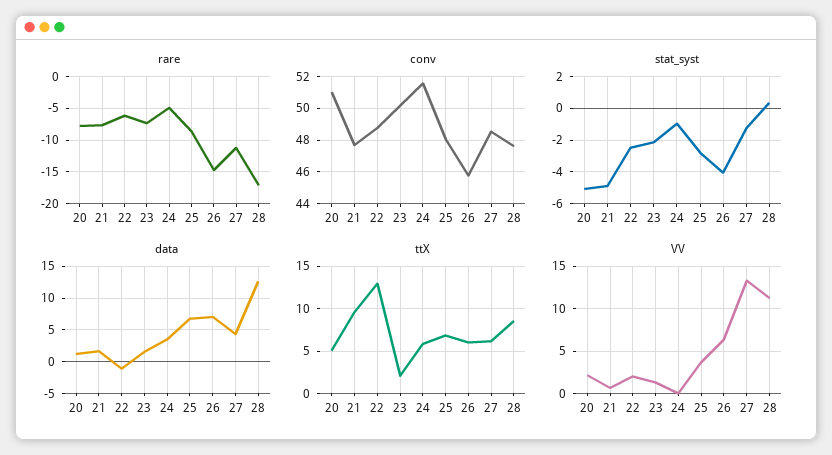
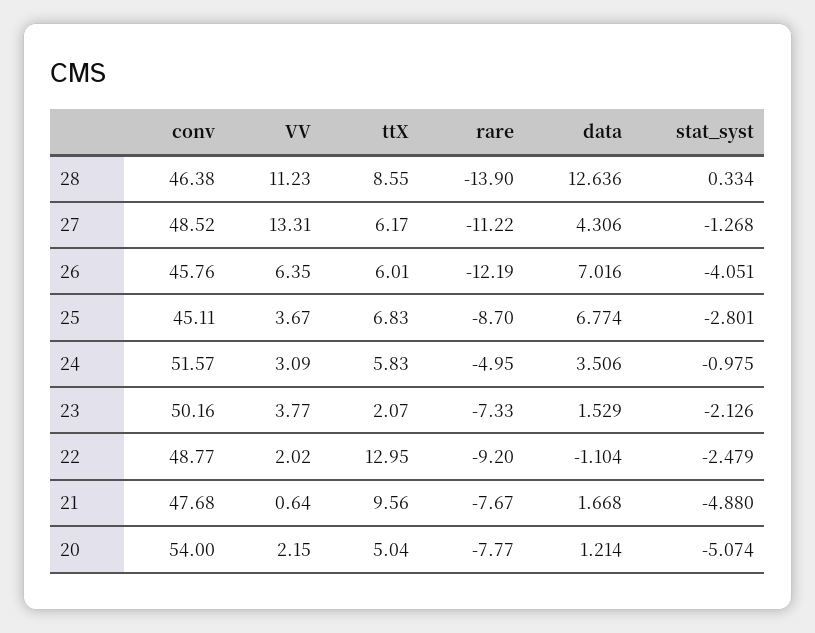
rare, 22: -6 -> -9.2
rare, 26: -15 -> -12.19
rare, 28: -17 -> -13.9
conv, 20: 51 -> 54
conv, 25: 48 -> 45.11
conv, 28: 47.5 -> 46.38
VV, 23: 1 -> 3.77
VV, 24: 0 -> 3.09

